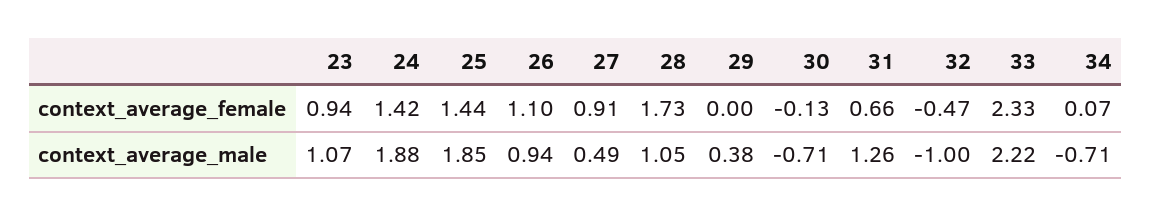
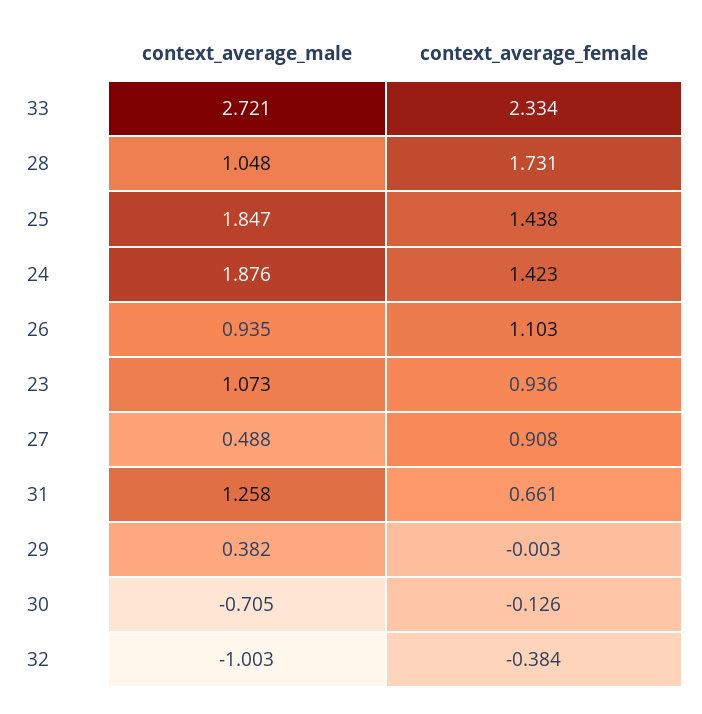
32, context_average_female: -0.47 -> -0.384
34, context_average_female: 0.07 -> none
33, context_average_male: 2.22 -> 2.721
34, context_average_male: -0.71 -> none

